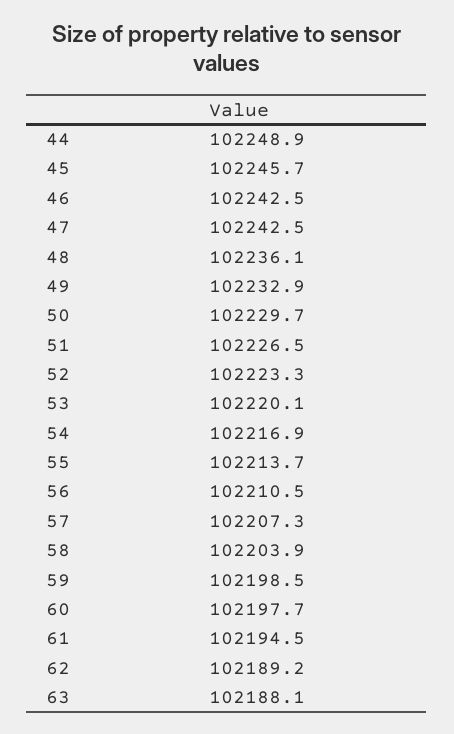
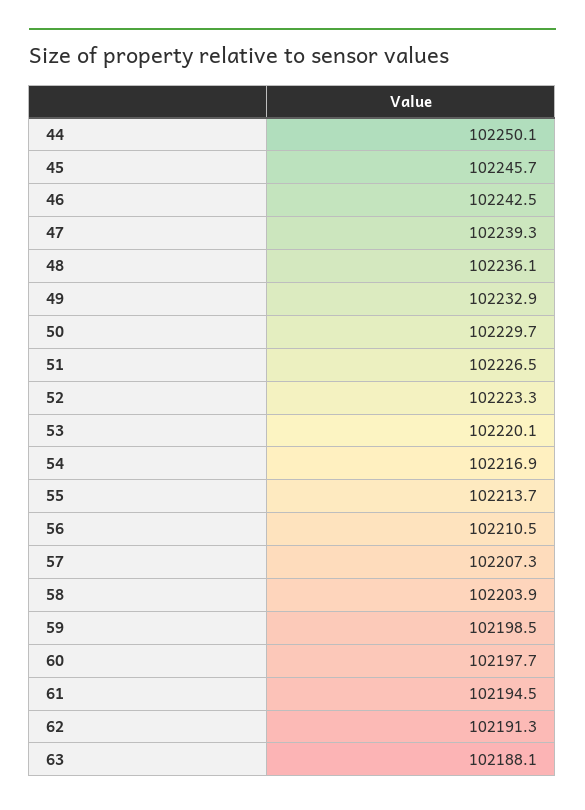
44: 102248.9 -> 102250.1
47: 102242.5 -> 102239.3
62: 102189.2 -> 102191.3

